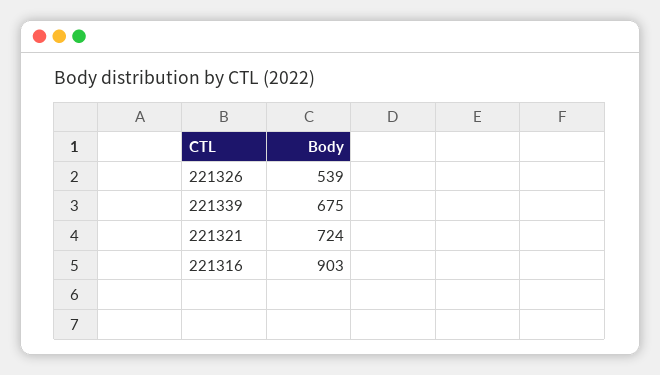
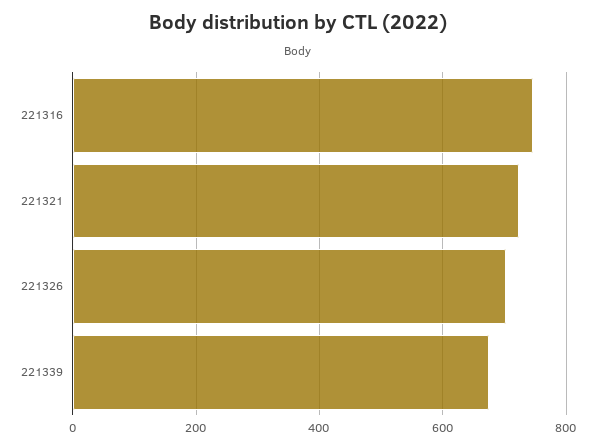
221326: 539 -> 700
221316: 903 -> 740

